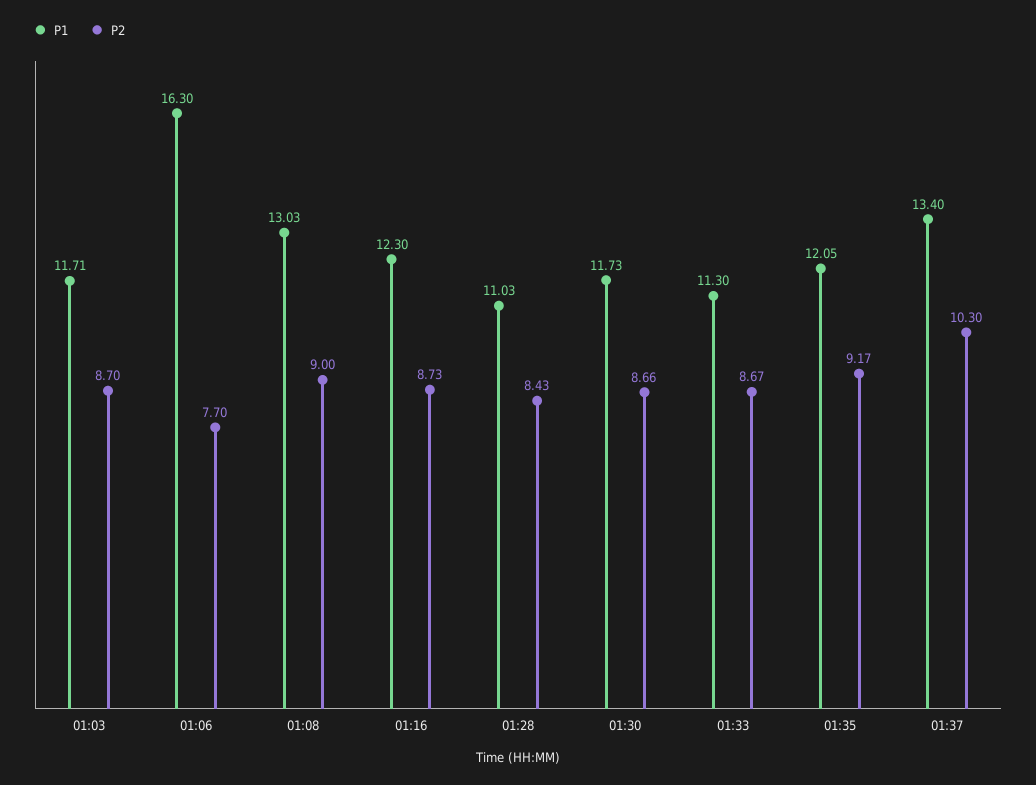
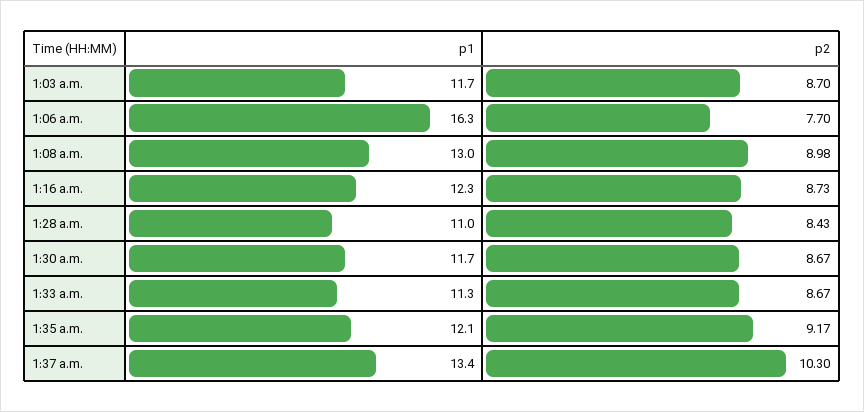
P2, 01:08: 9 -> 8.98
P2, 01:30: 8.66 -> 8.67

